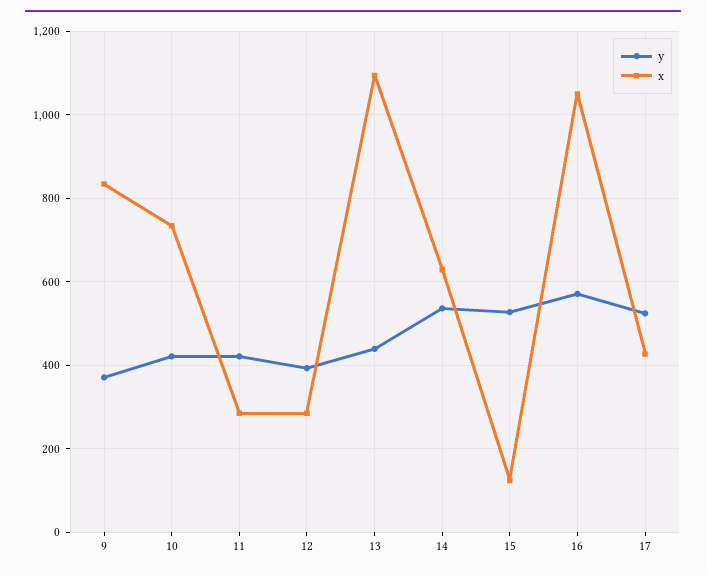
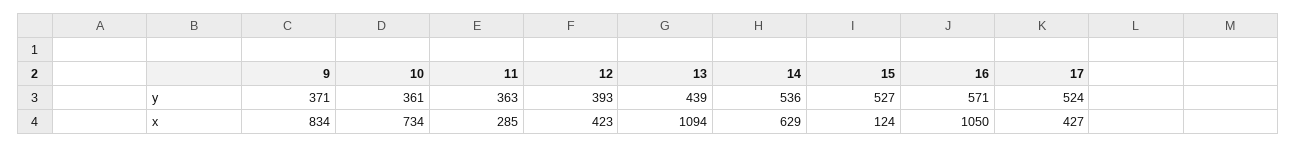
y, 10: 420 -> 361
y, 11: 420 -> 363
x, 12: 280 -> 423

